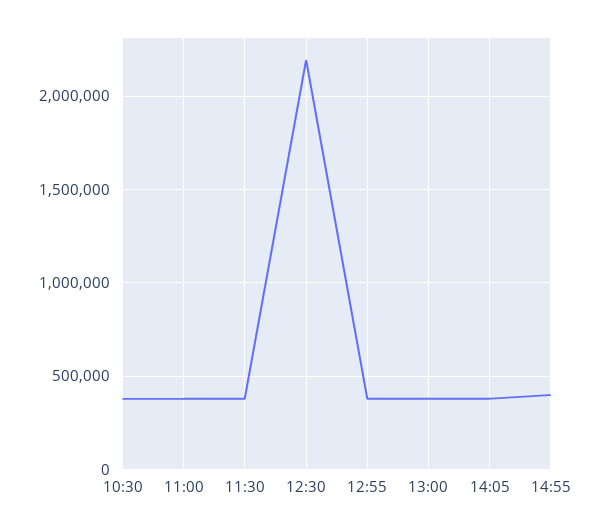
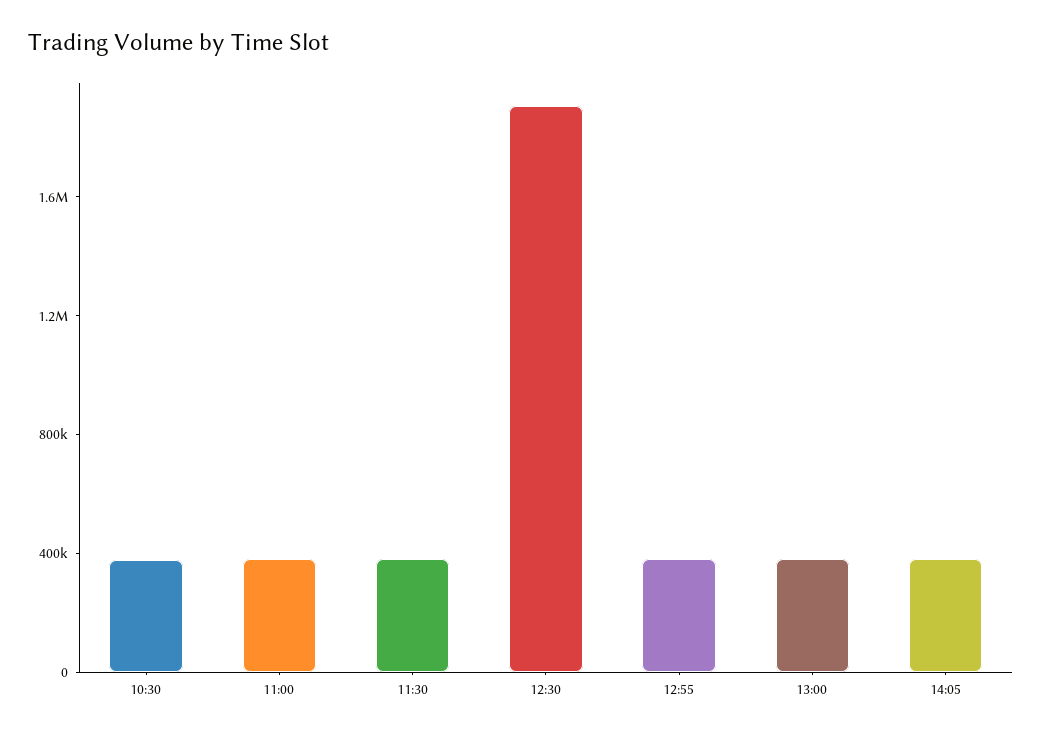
12:30: 2200000 -> 1900000
14:55: 400000 -> none

